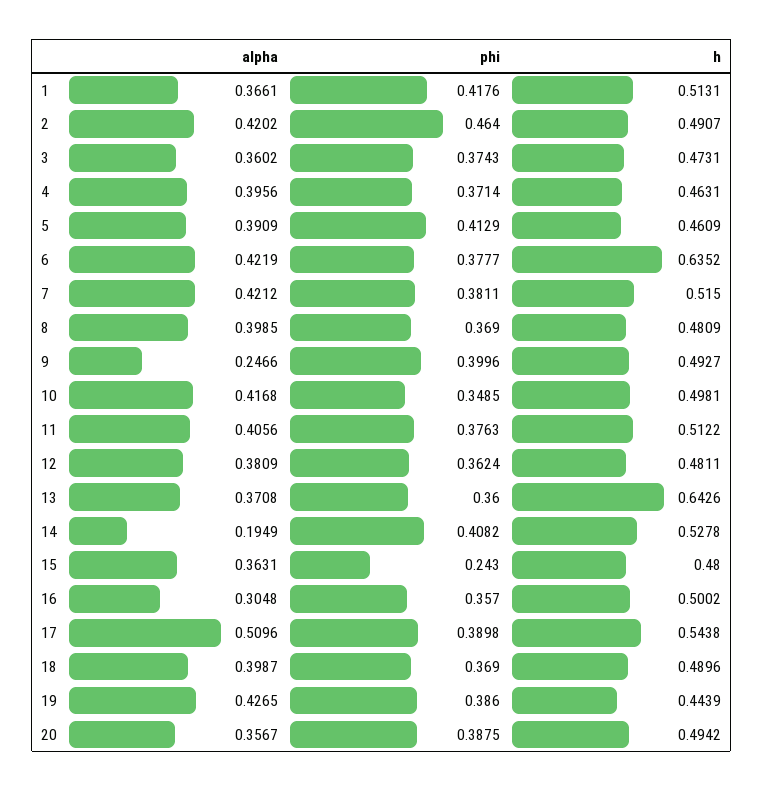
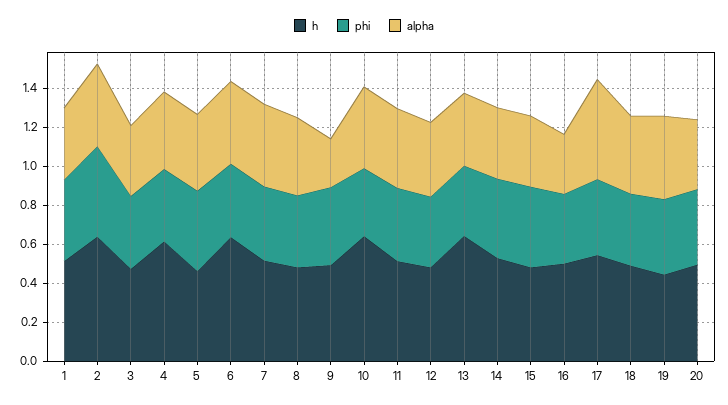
h, 2: 0.4907 -> 0.65
h, 4: 0.4631 -> 0.6
h, 10: 0.4981 -> 0.65
alpha, 14: 0.1949 -> 0.35
phi, 15: 0.243 -> 0.4

